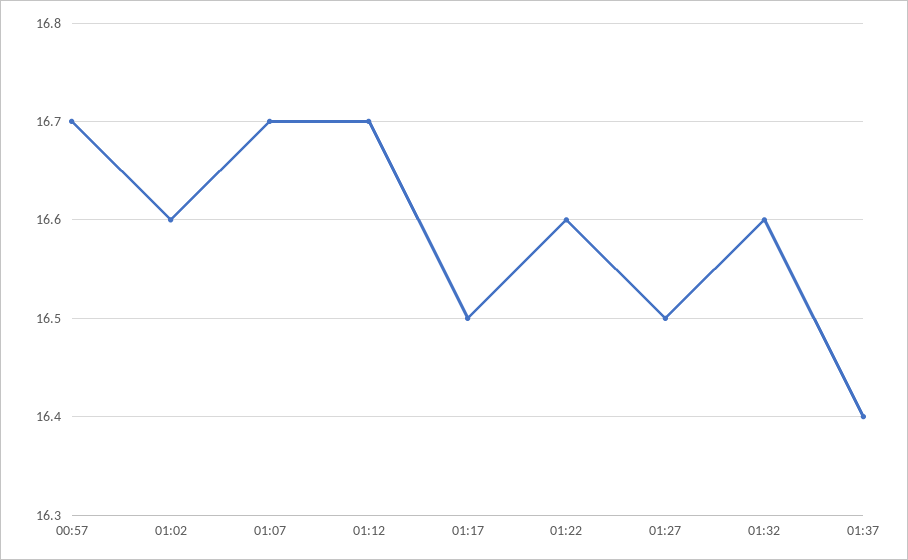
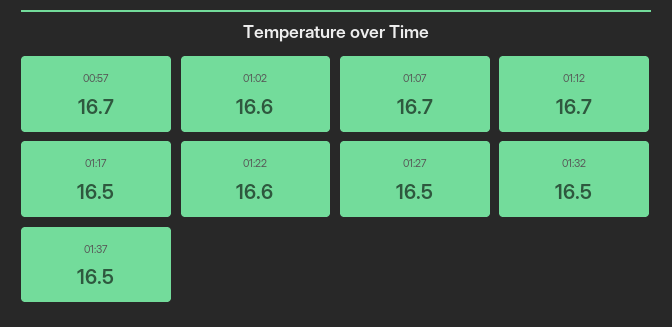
01:32: 16.6 -> 16.5
01:37: 16.4 -> 16.5

